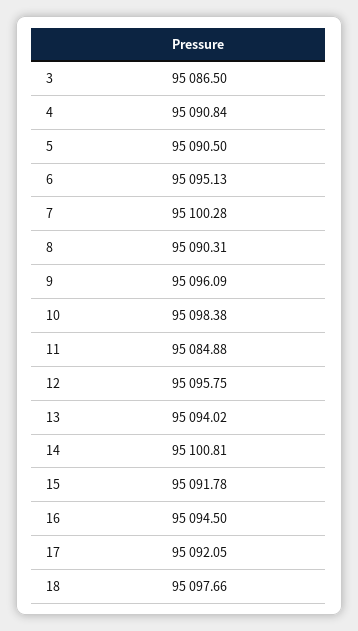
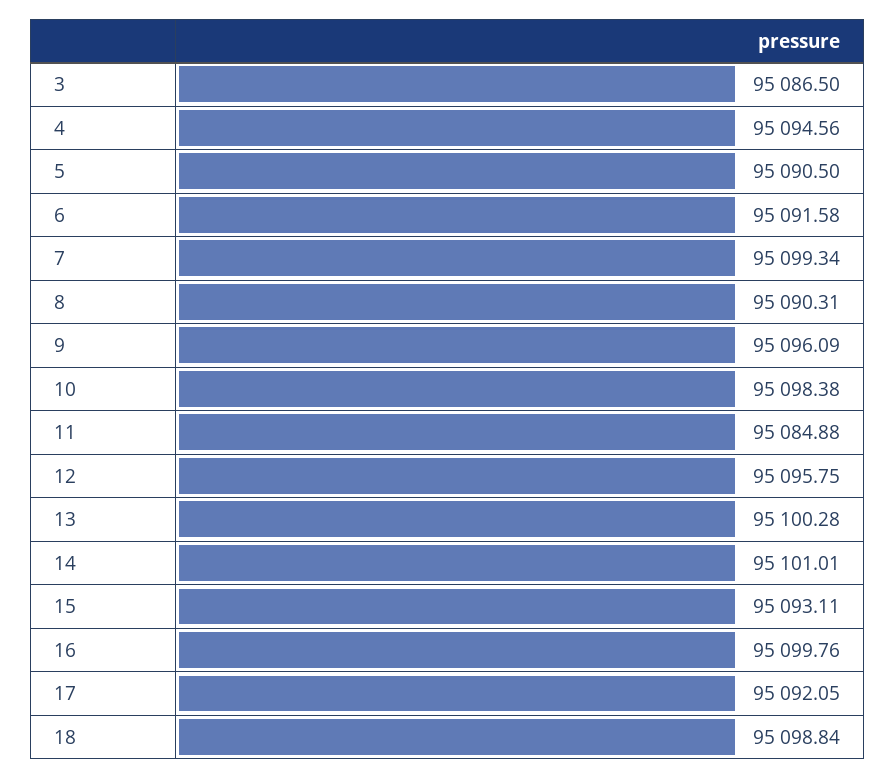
4: 95090.84 -> 95094.56
6: 95095.13 -> 95091.58
7: 95100.28 -> 95099.34
13: 95094.02 -> 95100.28
14: 95100.81 -> 95101.01
15: 95091.78 -> 95093.11
16: 95094.5 -> 95099.76
18: 95097.66 -> 95098.84

